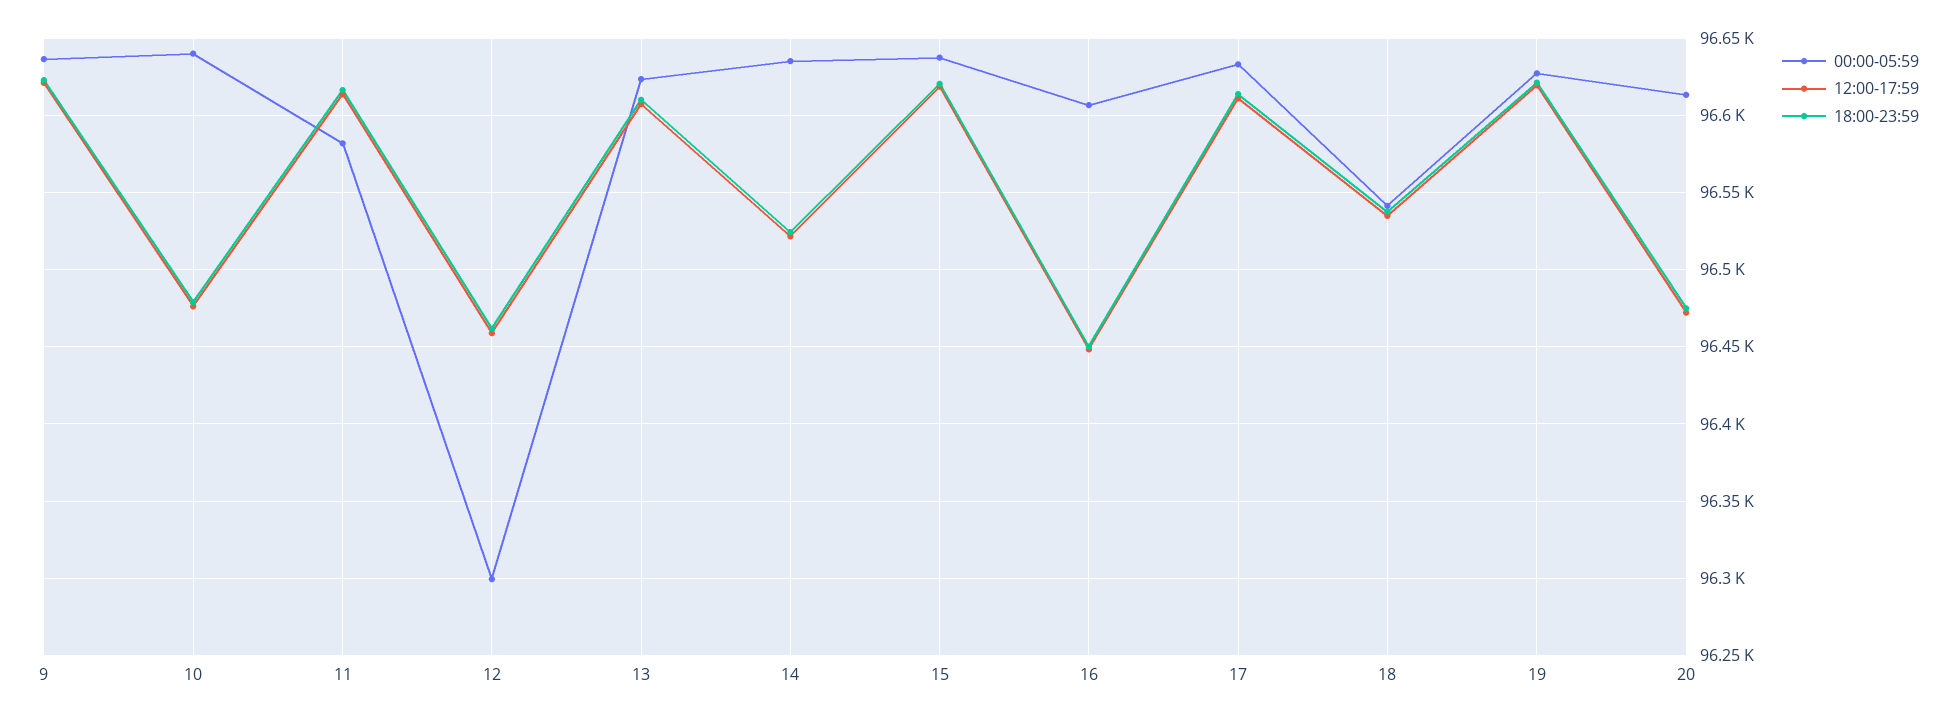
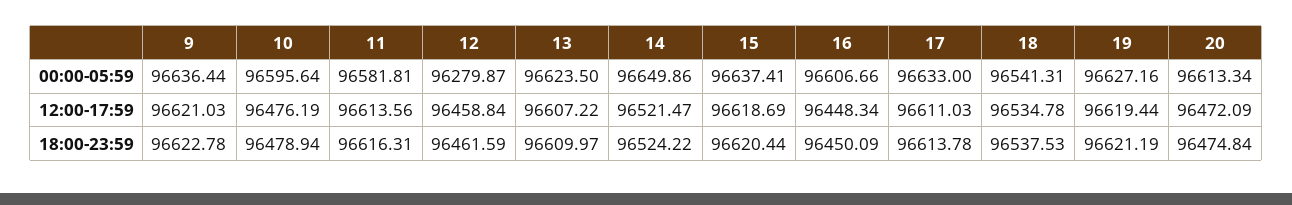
00:00-05:59, 10: 96640 -> 96595.64
00:00-05:59, 12: 96300 -> 96279.87
00:00-05:59, 14: 96635 -> 96649.86

